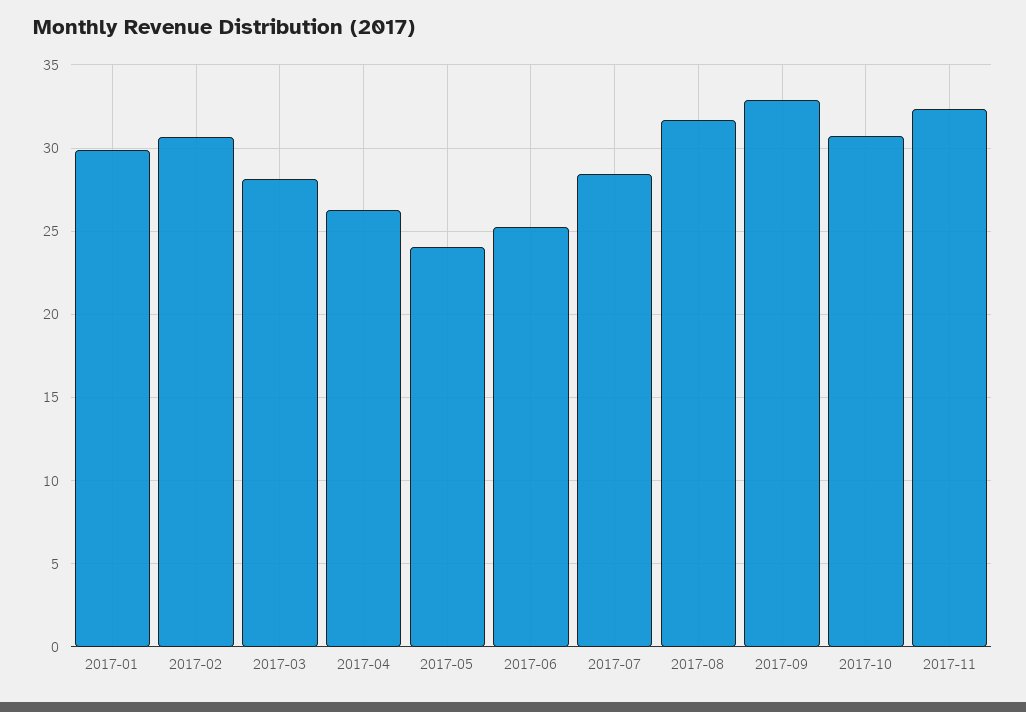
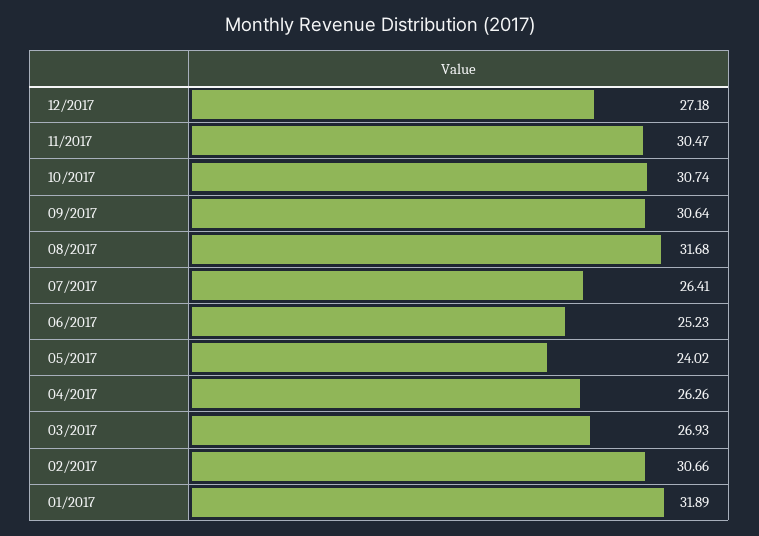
2017-01: 30 -> 31.89
2017-03: 28 -> 26.93
2017-07: 28.5 -> 26.41
2017-09: 33 -> 30.64
2017-11: 32.5 -> 30.47
12/2017: none -> 27.18

